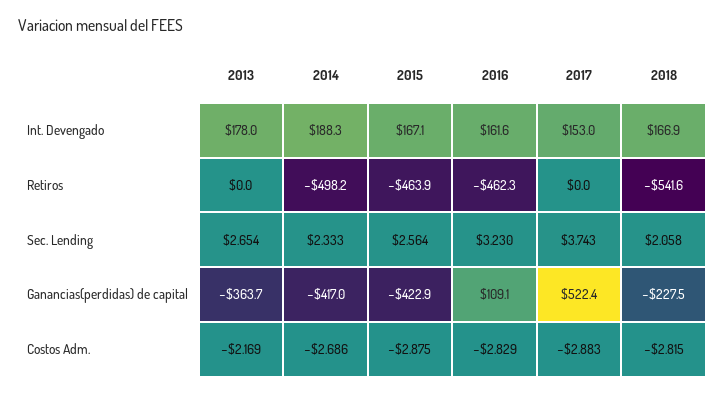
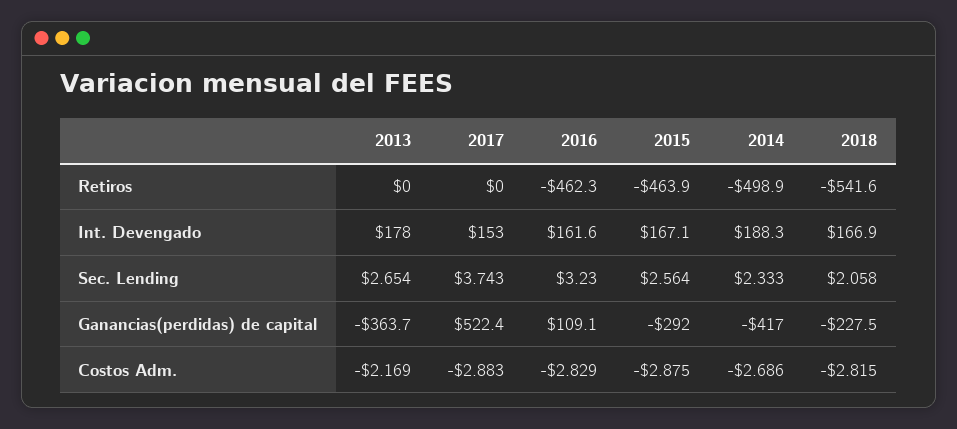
2014, Retiros: -498.2 -> -498.9
2015, Ganancias(perdidas) de capital: -422.9 -> -292

